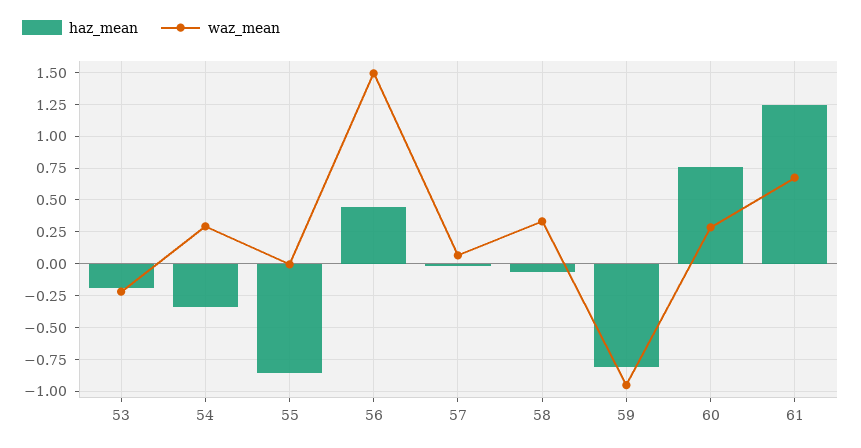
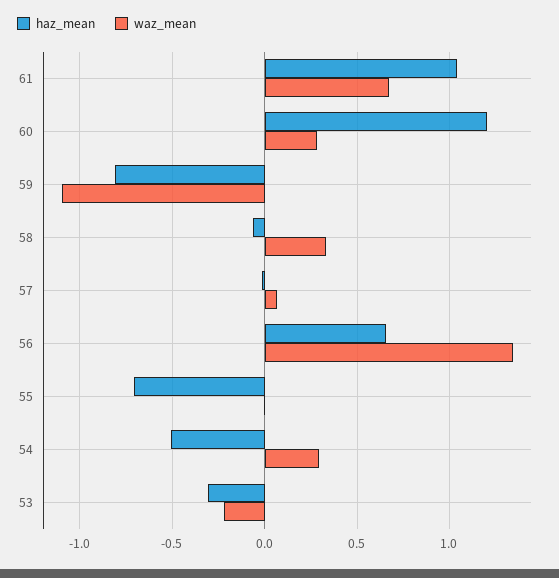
haz_mean, 53: -0.2 -> -0.3
haz_mean, 54: -0.35 -> -0.5
haz_mean, 55: -0.85 -> -0.7
haz_mean, 56: 0.45 -> 0.65
waz_mean, 56: 1.5 -> 1.35
waz_mean, 59: -0.95 -> -1.1
haz_mean, 60: 0.75 -> 1.2
haz_mean, 61: 1.25 -> 1.05

